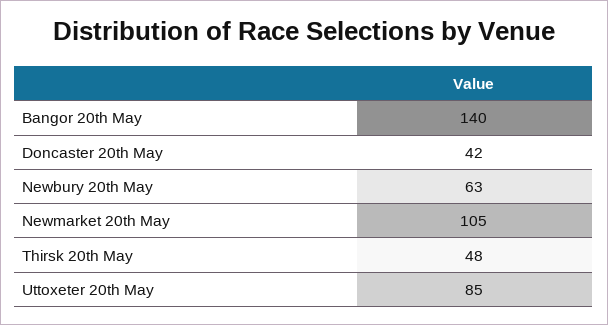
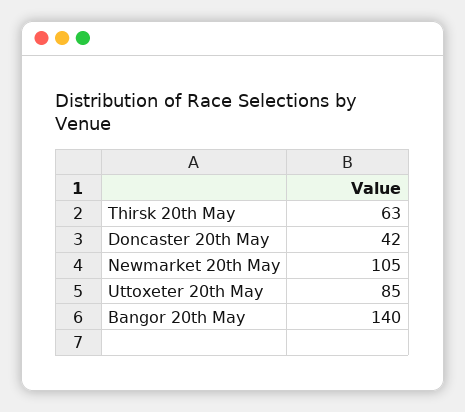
Newbury 20th May: 63 -> none
Thirsk 20th May: 48 -> 63

